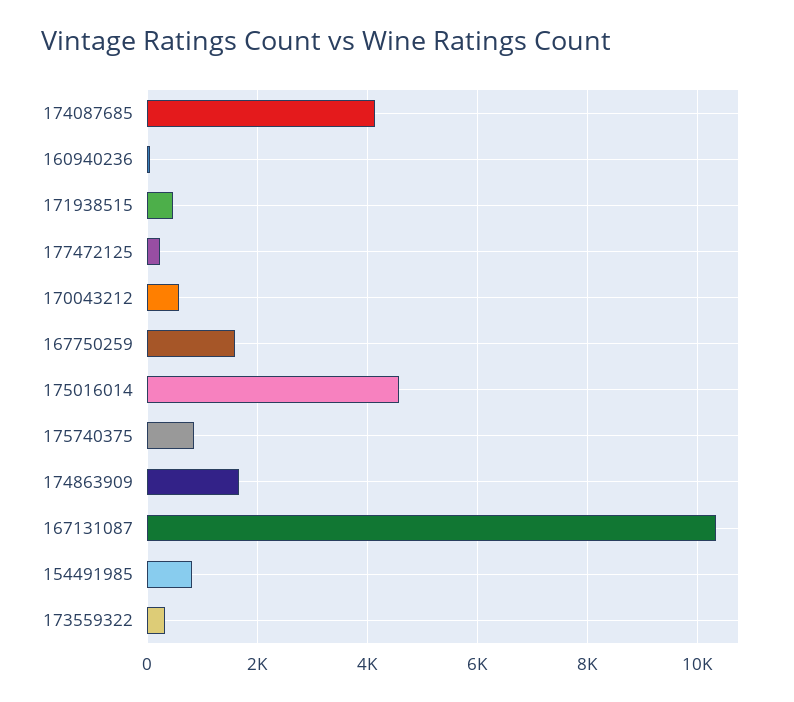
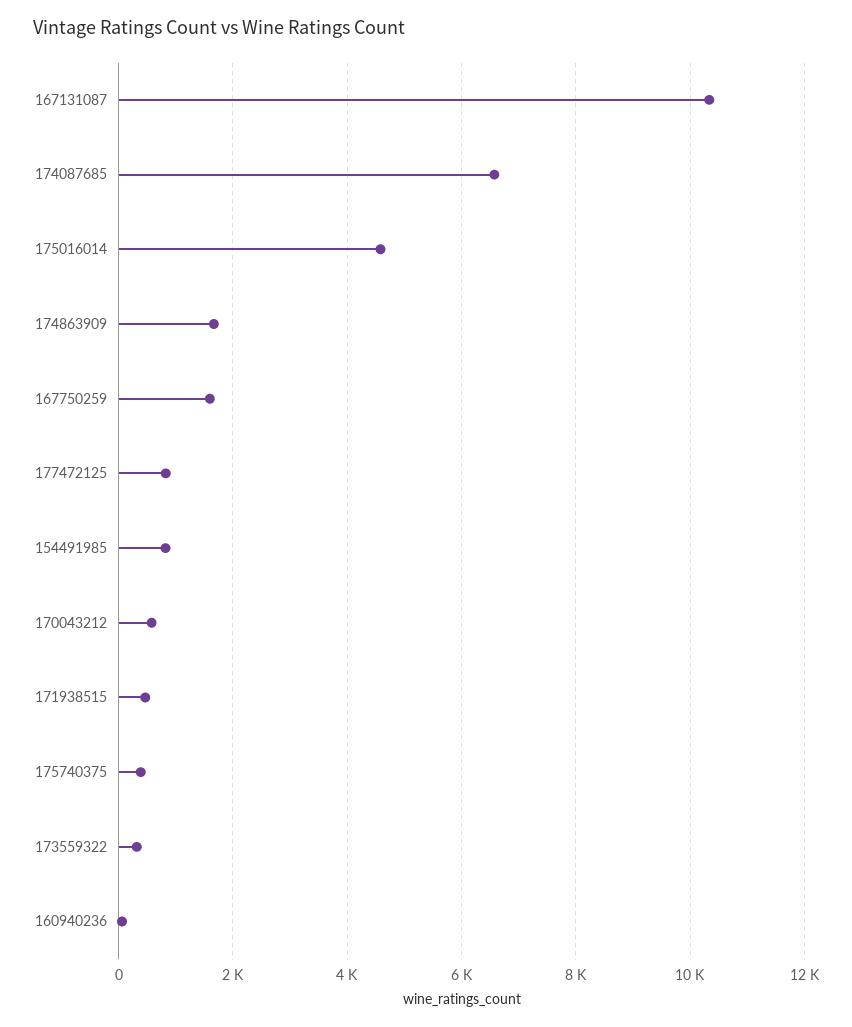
174087685: 4200 -> 6600
177472125: 200 -> 800
175740375: 800 -> 400

